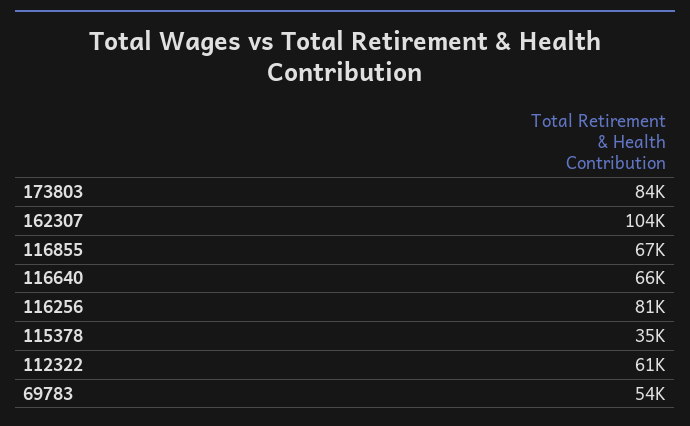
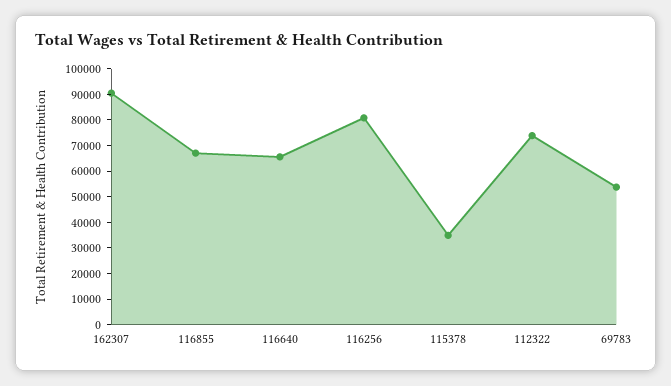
173803: 84000 -> none
162307: 104000 -> 90000
112322: 61000 -> 75000

